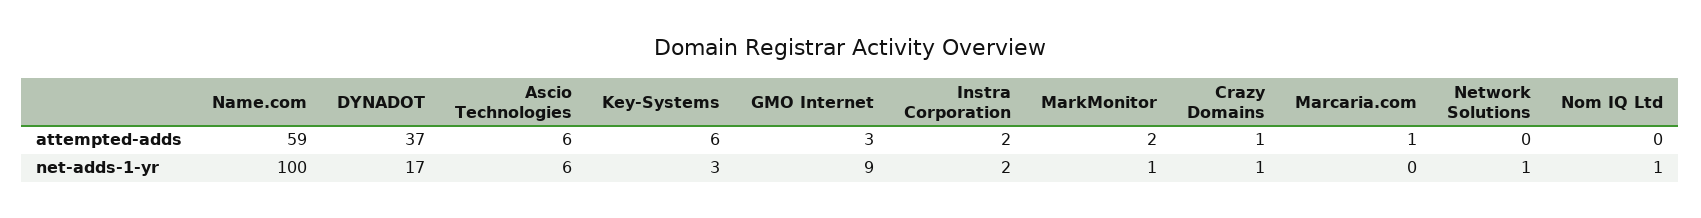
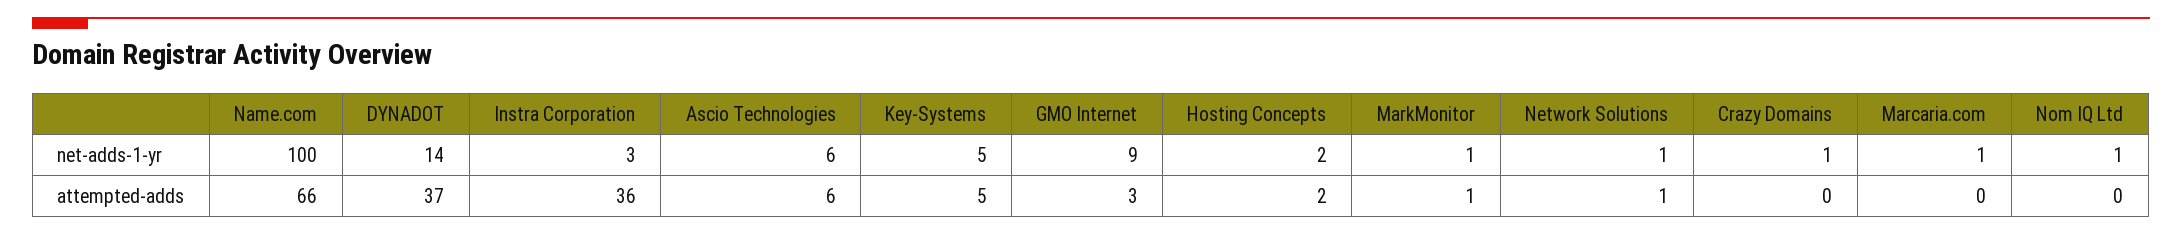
Name.com, attempted-adds: 59 -> 66
Key-Systems, attempted-adds: 6 -> 5
Instra Corporation, attempted-adds: 2 -> 36
MarkMonitor, attempted-adds: 2 -> 1
Crazy Domains, attempted-adds: 1 -> 0
Marcaria.com, attempted-adds: 1 -> 0
Network Solutions, attempted-adds: 0 -> 1
DYNADOT, net-adds-1-yr: 17 -> 14
Key-Systems, net-adds-1-yr: 3 -> 5
Instra Corporation, net-adds-1-yr: 2 -> 3
Marcaria.com, net-adds-1-yr: 0 -> 1
Hosting Concepts, net-adds-1-yr: none -> 2
Hosting Concepts, attempted-adds: none -> 2

